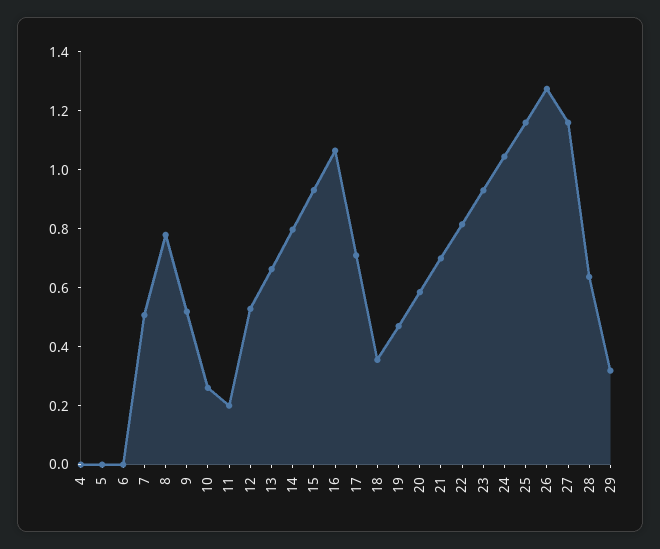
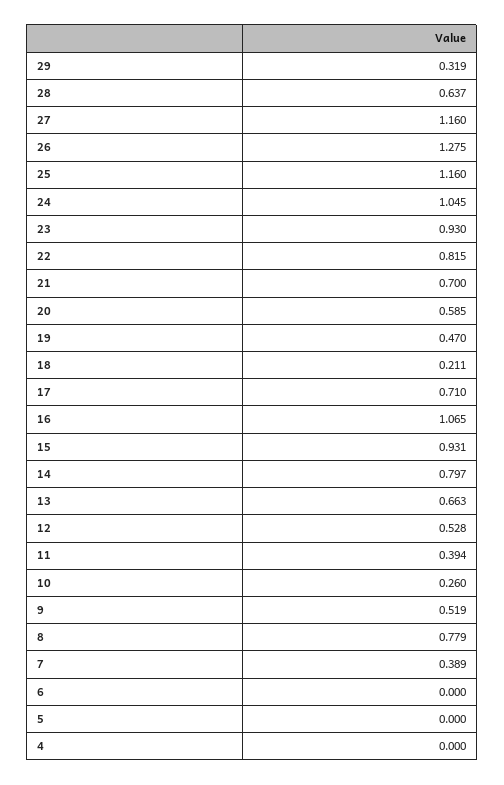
7: 0.5 -> 0.389
11: 0.2 -> 0.394
18: 0.35 -> 0.211

